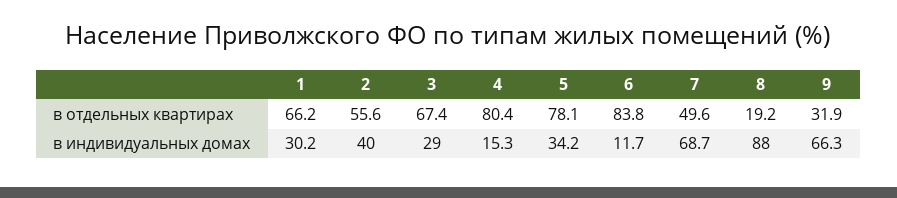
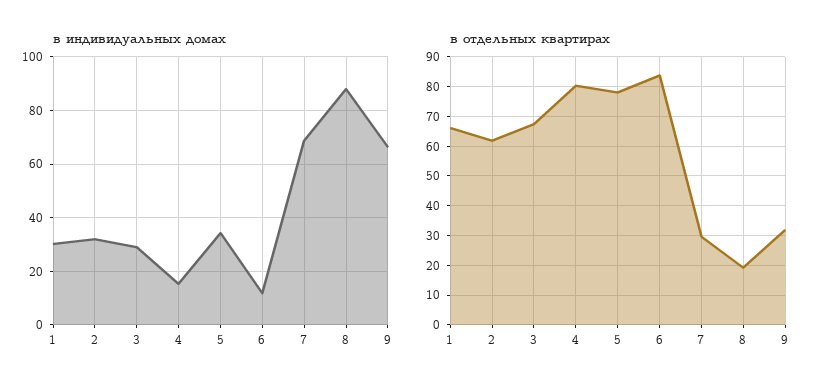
в отдельных квартирах, 2: 55.6 -> 62.5
в отдельных квартирах, 7: 49.6 -> 30
в индивидуальных домах, 2: 40 -> 32.5

